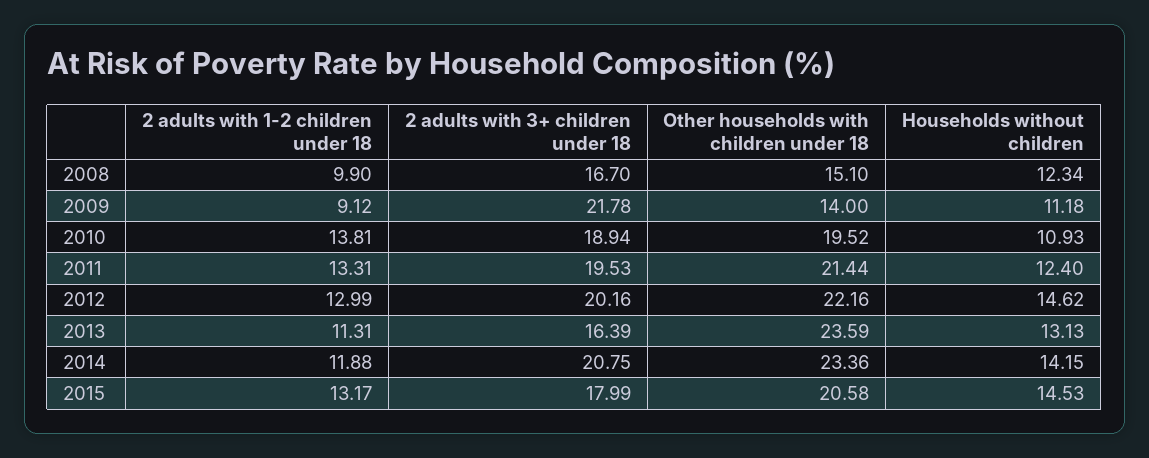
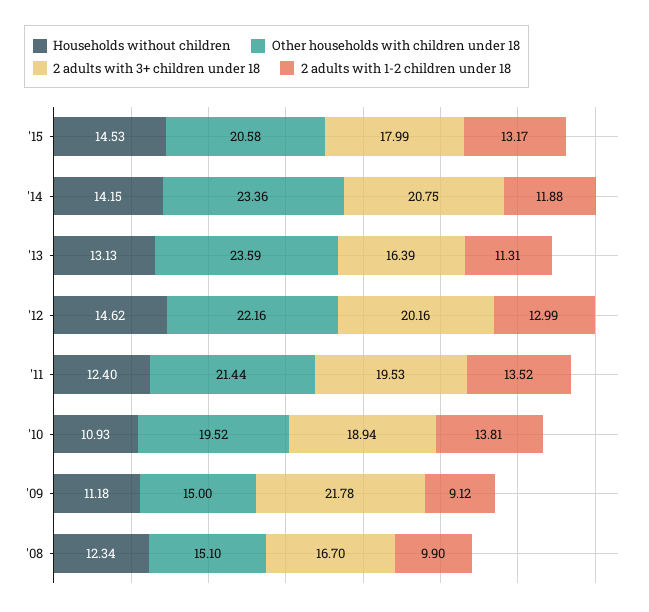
Other households with children under 18, 2009: 14 -> 15
2 adults with 1-2 children under 18, 2011: 13.31 -> 13.52

